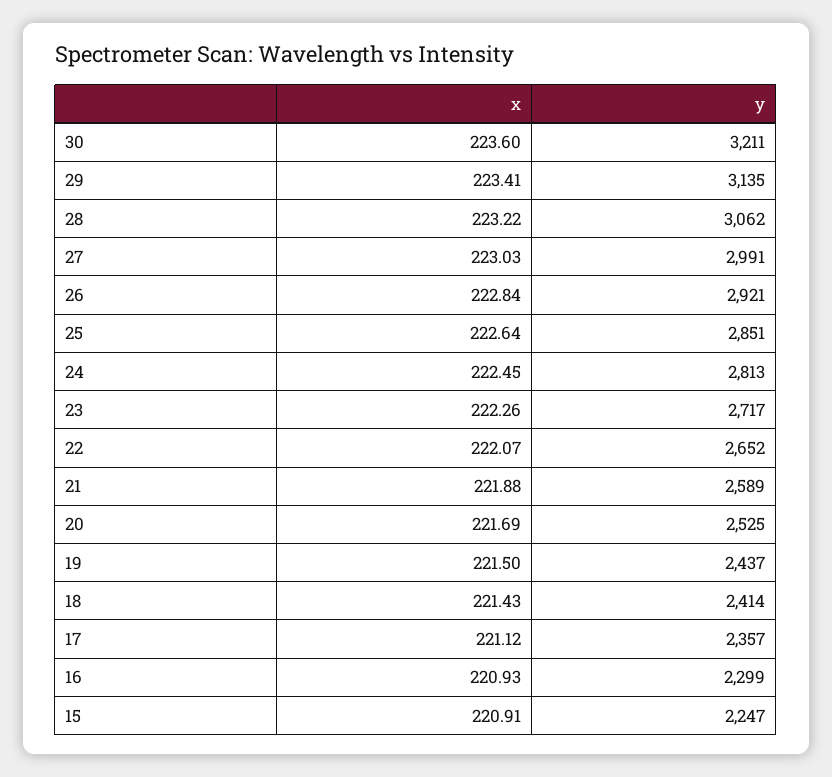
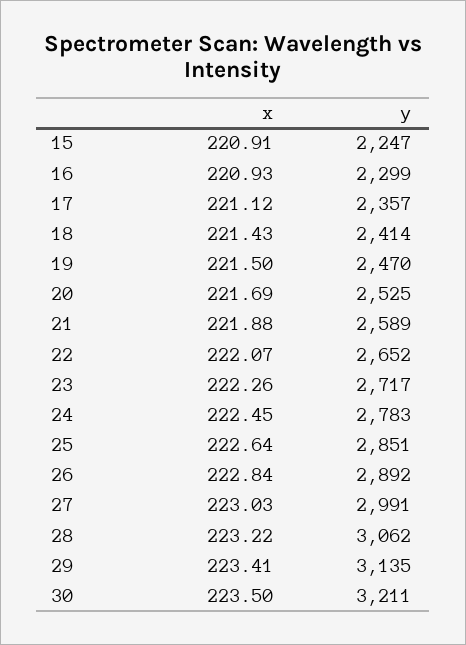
x, 30: 223.6 -> 223.5
y, 26: 2921 -> 2892
y, 24: 2813 -> 2783
y, 19: 2437 -> 2470

